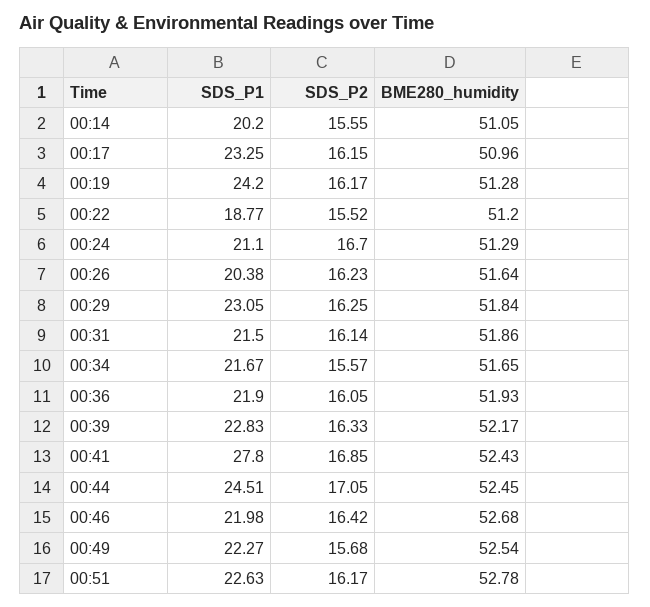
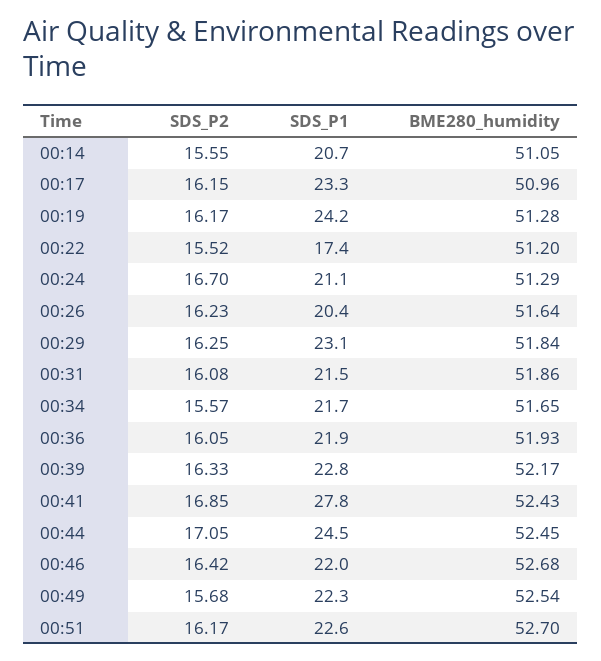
SDS_P1, 00:14: 20.2 -> 20.7
SDS_P1, 00:22: 18.77 -> 17.4
SDS_P2, 00:31: 16.14 -> 16.08
BME280_humidity, 00:51: 52.78 -> 52.7

